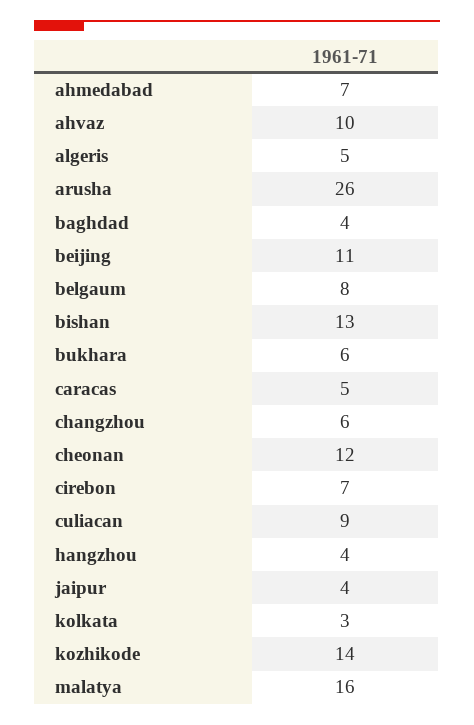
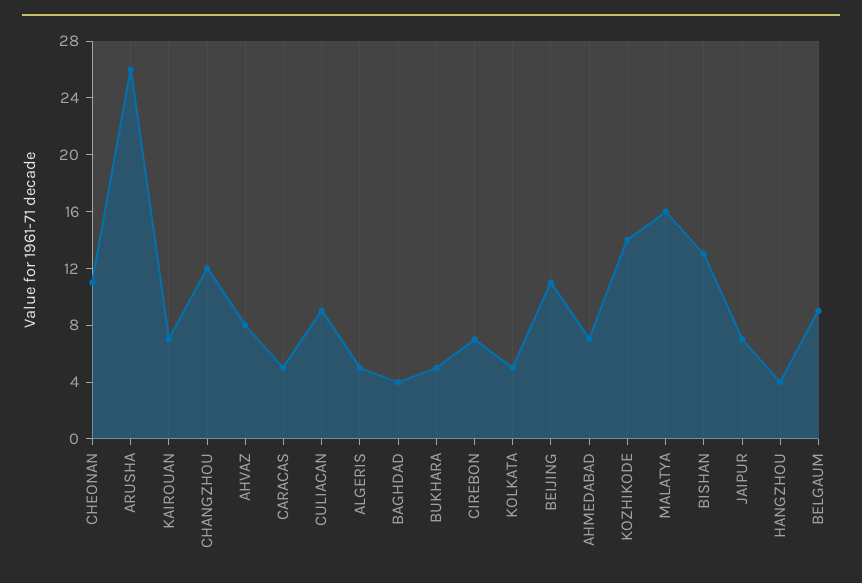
ahvaz: 10 -> 8
belgaum: 8 -> 9
bukhara: 6 -> 5
changzhou: 6 -> 12
cheonan: 12 -> 11
jaipur: 4 -> 7
kolkata: 3 -> 5
KAIROUAN: none -> 7

